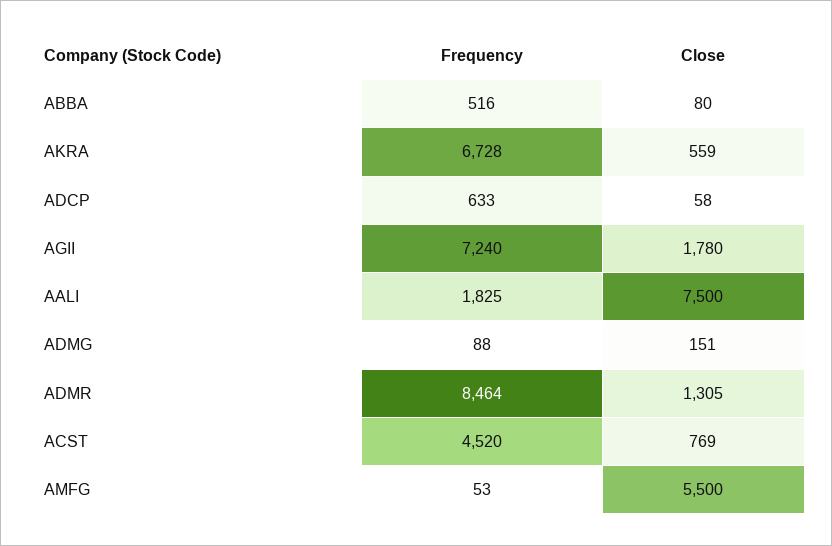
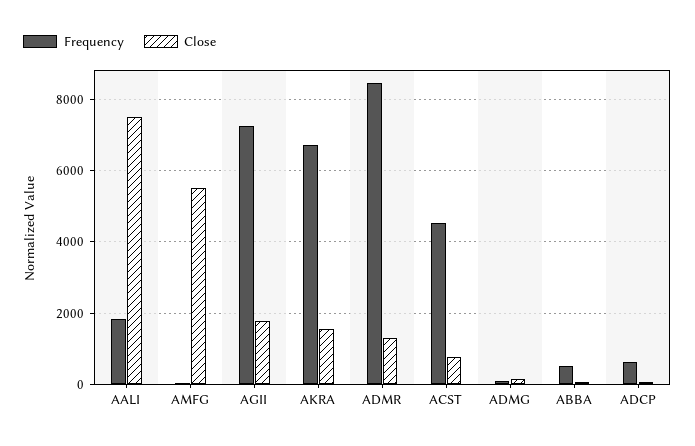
Close, AKRA: 559 -> 1600

